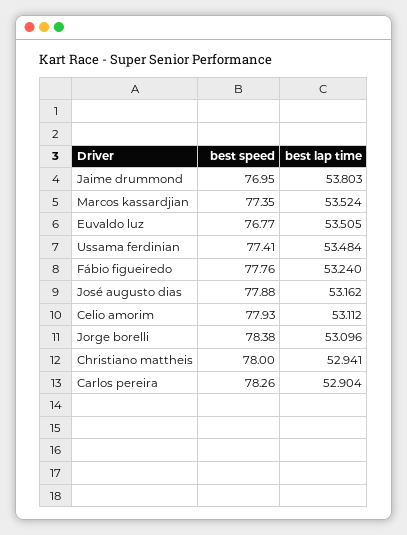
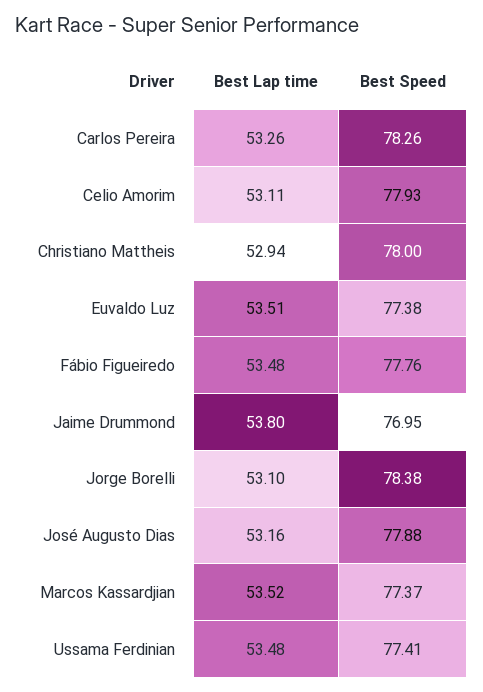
best speed, Marcos kassardjian: 77.35 -> 77.37
best speed, Euvaldo luz: 76.77 -> 77.38
best lap time, Fábio figueiredo: 53.24 -> 53.48
best lap time, Carlos pereira: 52.904 -> 53.26

